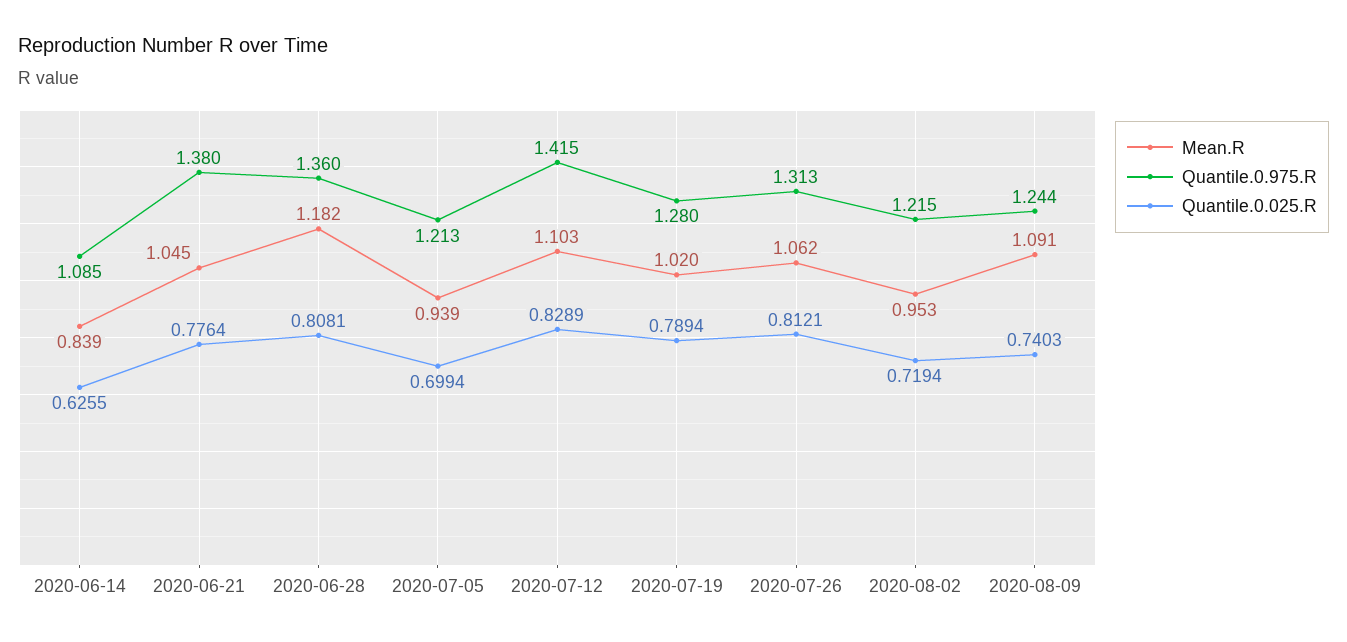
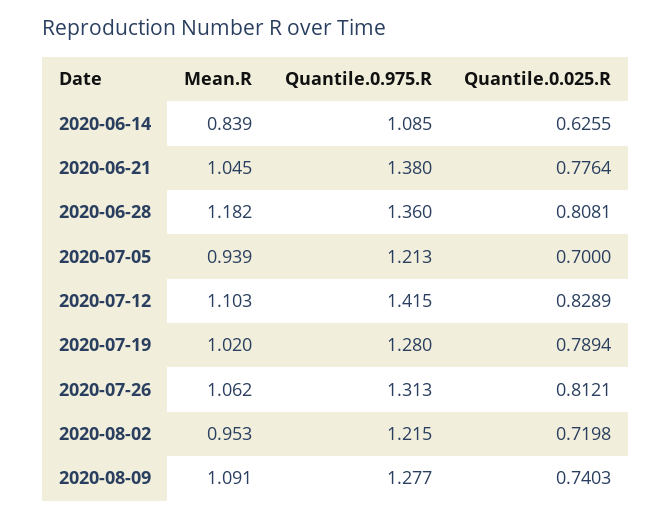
Quantile.0.025.R, 2020-07-05: 0.6994 -> 0.7
Quantile.0.025.R, 2020-08-02: 0.7194 -> 0.7198
Quantile.0.975.R, 2020-08-09: 1.244 -> 1.277

